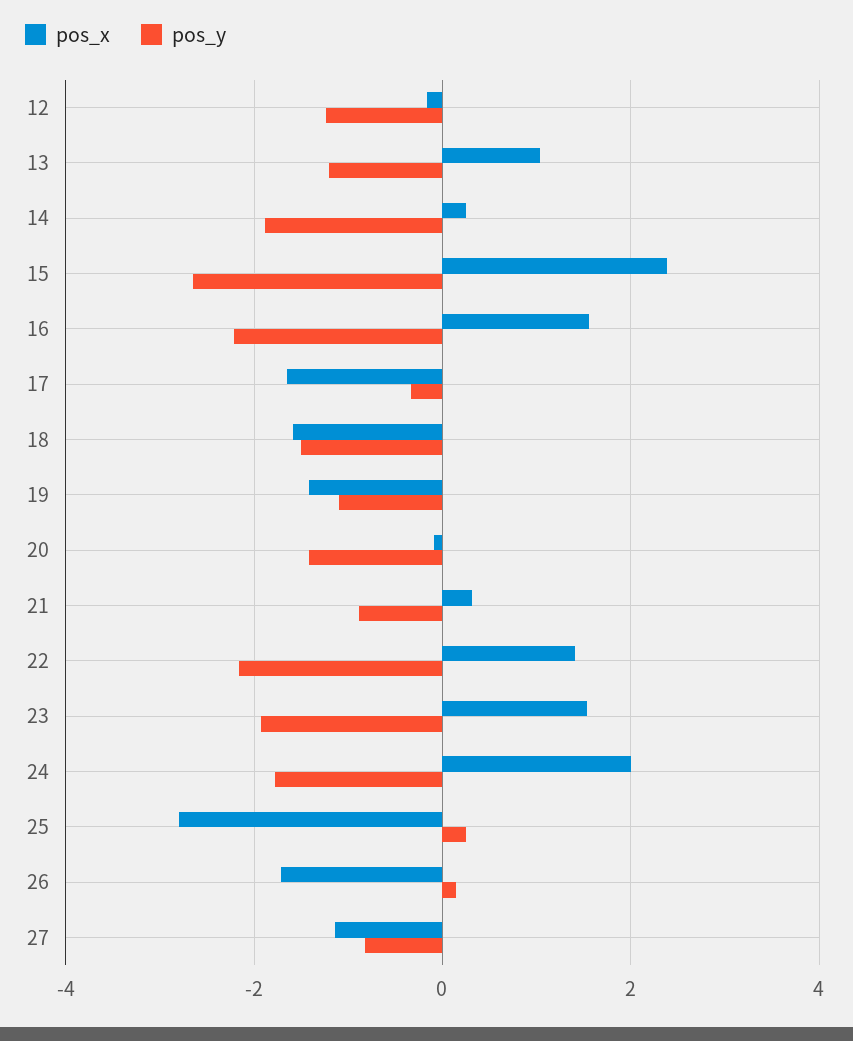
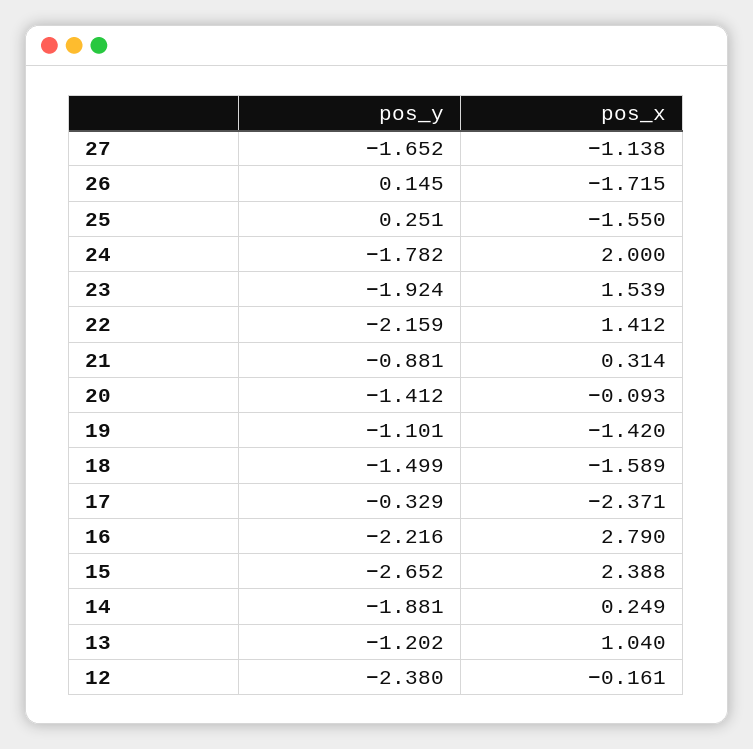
pos_y, 12: -1.2 -> -2.38
pos_x, 16: 1.6 -> 2.79
pos_x, 17: -1.6 -> -2.371
pos_x, 25: -2.8 -> -1.55
pos_y, 27: -0.8 -> -1.652

